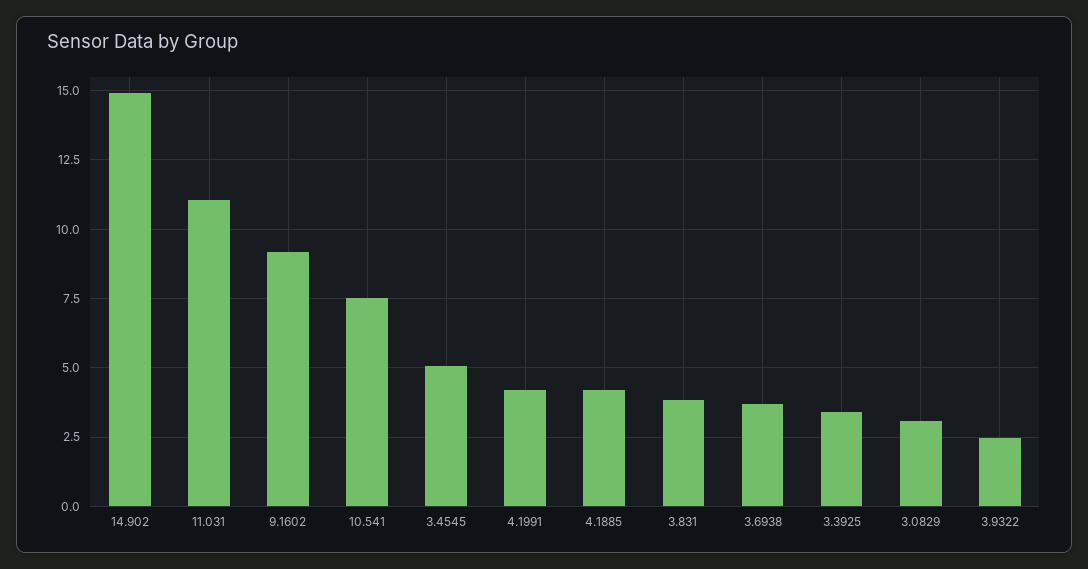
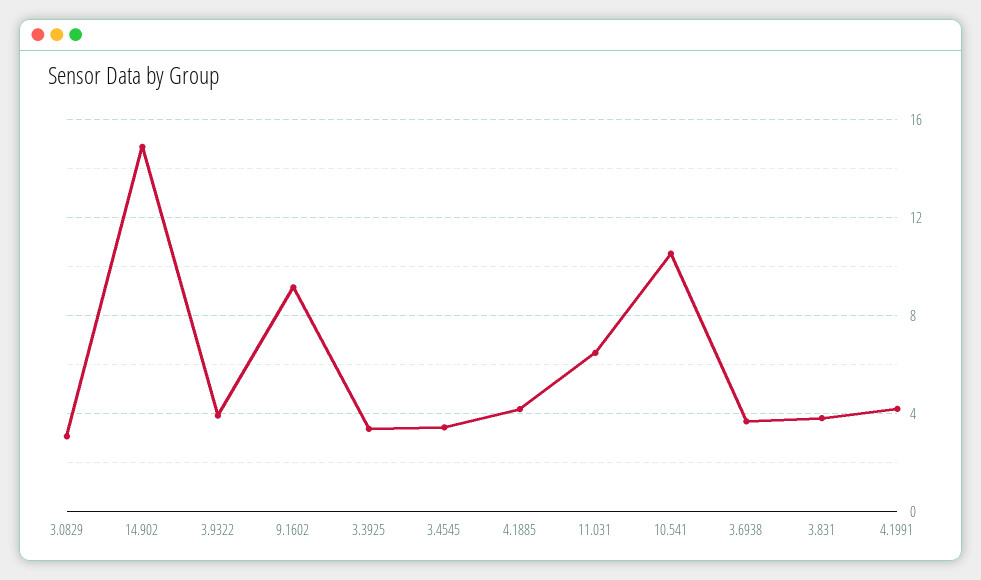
11.031: 11 -> 6.5
10.541: 7.5 -> 10.5
3.4545: 5 -> 3.5
3.9322: 2.5 -> 4

